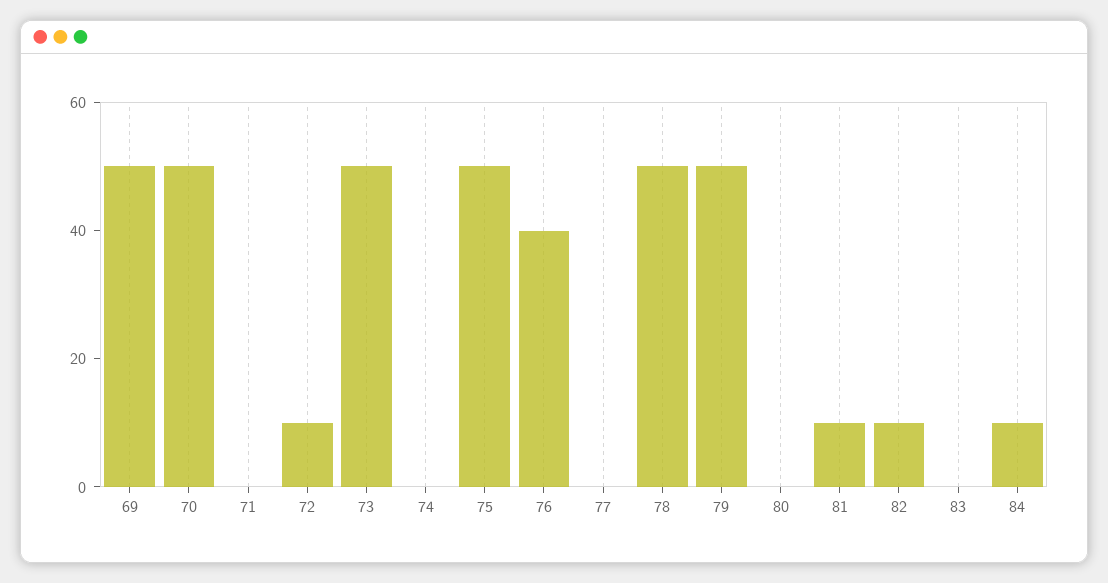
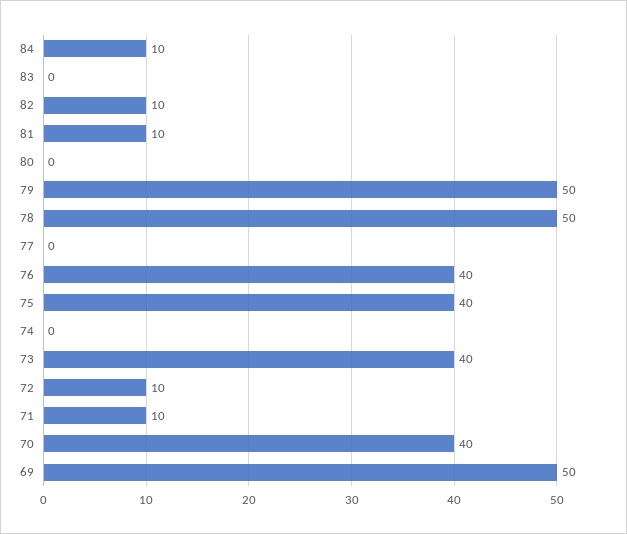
70: 50 -> 40
71: 0 -> 10
73: 50 -> 40
75: 50 -> 40

